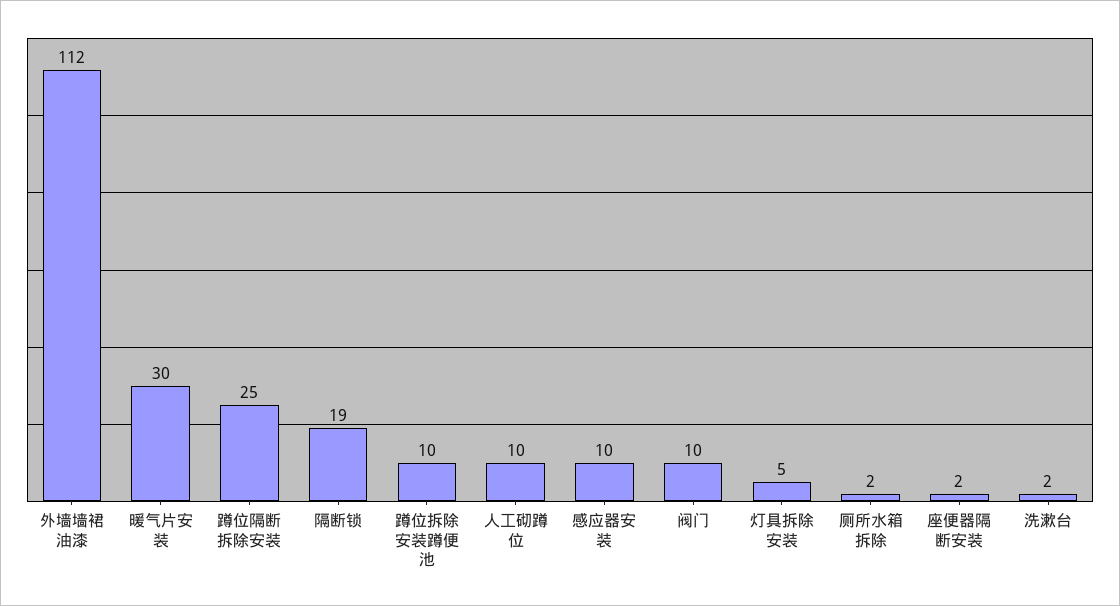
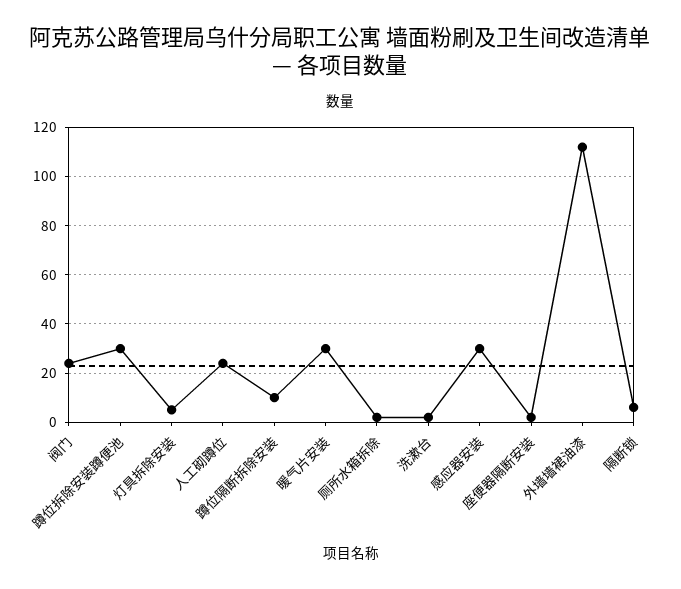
蹲位隔断拆除安装: 25 -> 10
隔断锁: 19 -> 5
蹲位拆除安装蹲便池: 10 -> 30
人工砌蹲位: 10 -> 25
感应器安装: 10 -> 30
阀门: 10 -> 25

